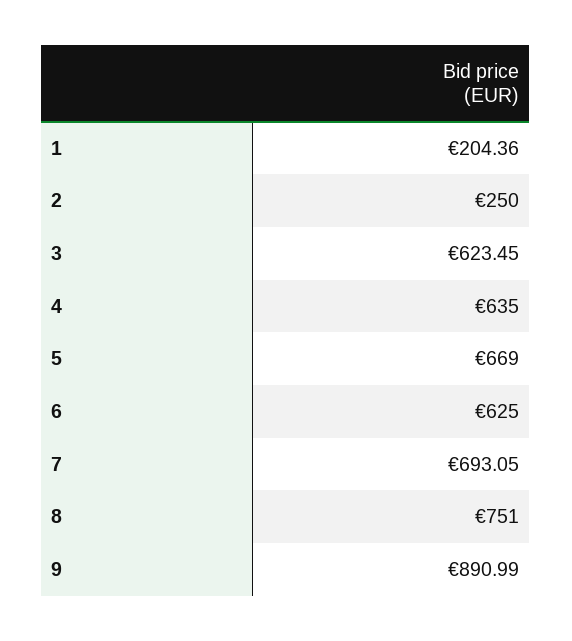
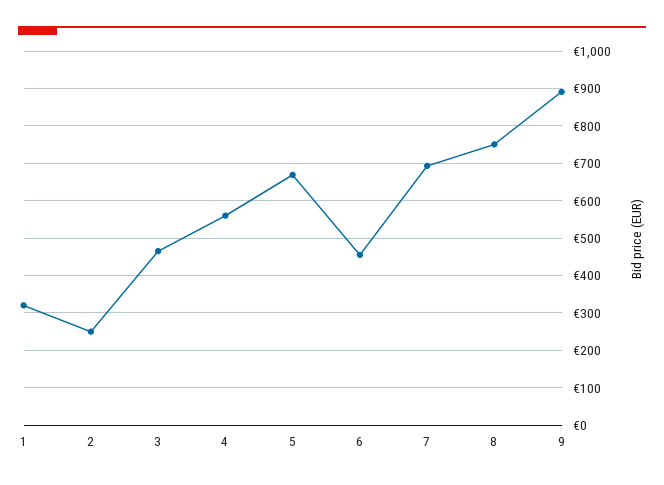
1: 204.36 -> 320
3: 623.45 -> 460
4: 635 -> 560
6: 625 -> 460

